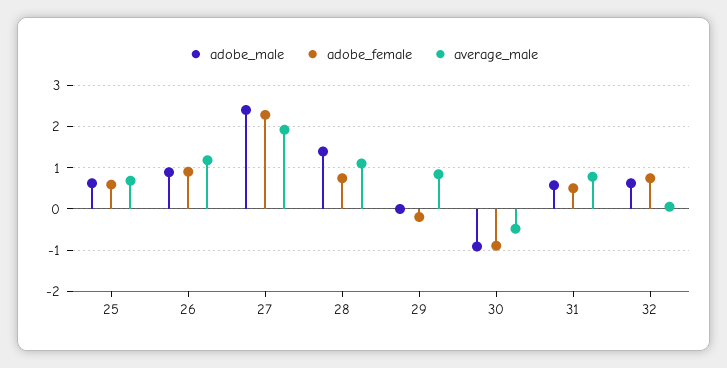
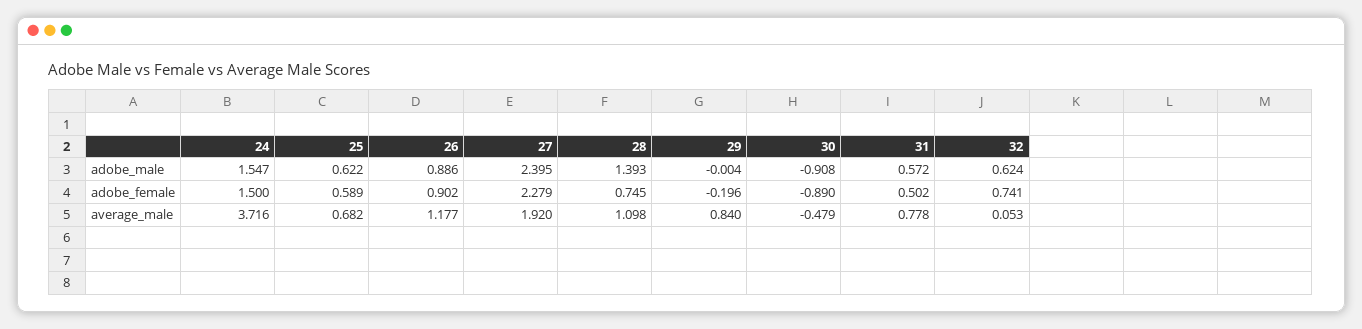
adobe_male, 24: none -> 1.547
adobe_female, 24: none -> 1.5
average_male, 24: none -> 3.716

